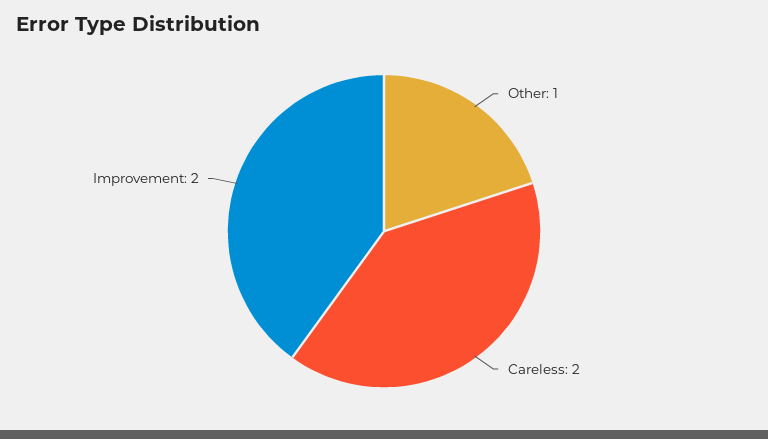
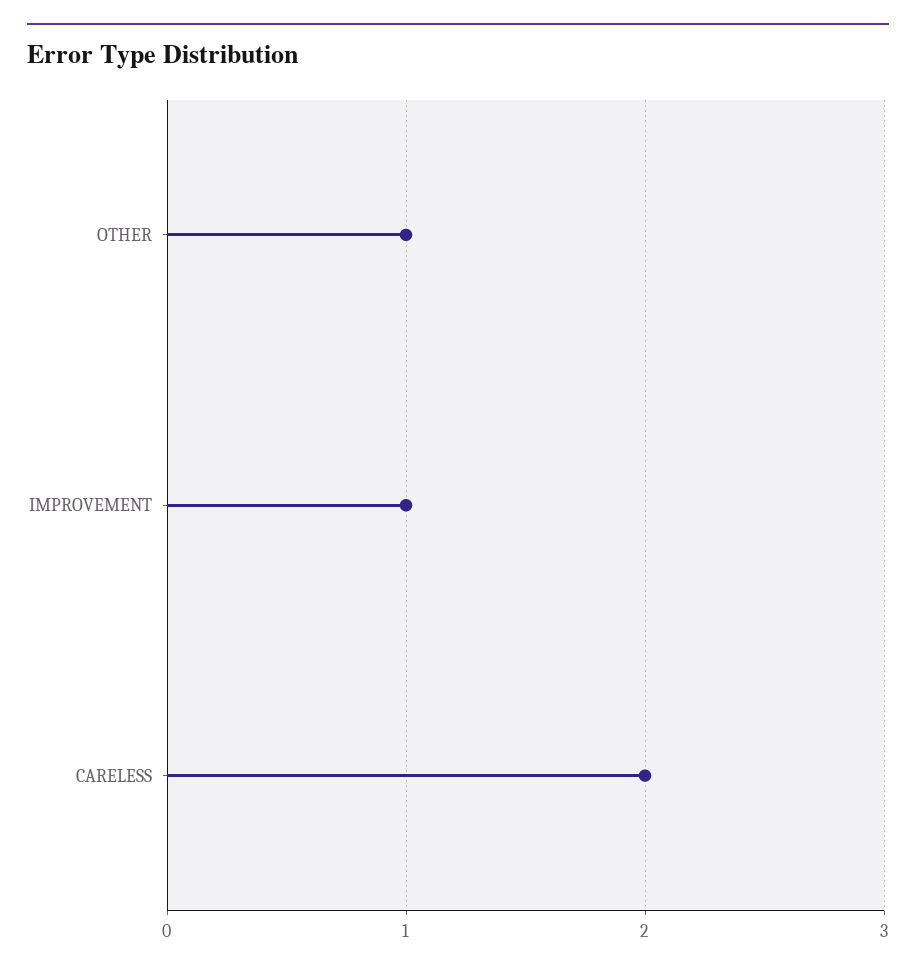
Improvement: 2 -> 1

